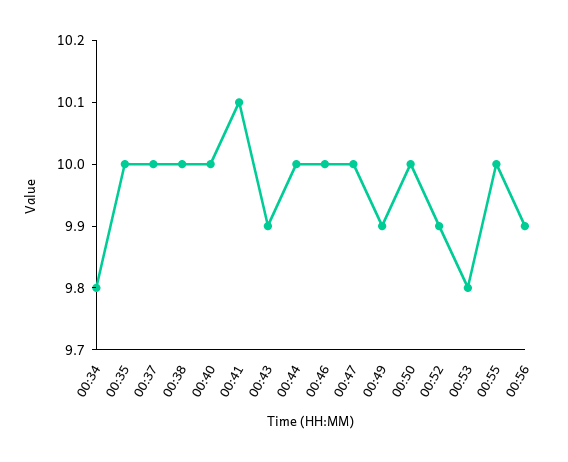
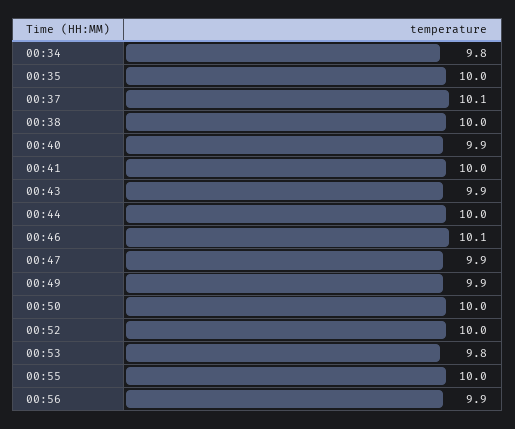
00:37: 10 -> 10.1
00:40: 10 -> 9.9
00:41: 10.1 -> 10
00:46: 10 -> 10.1
00:47: 10 -> 9.9
00:52: 9.9 -> 10

